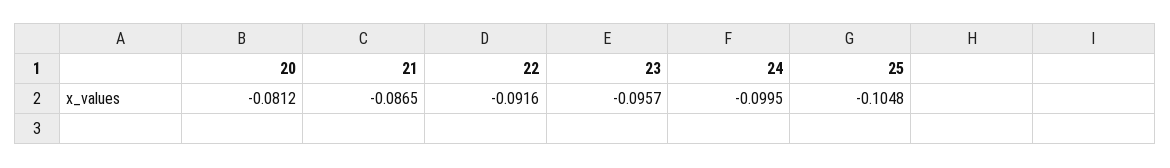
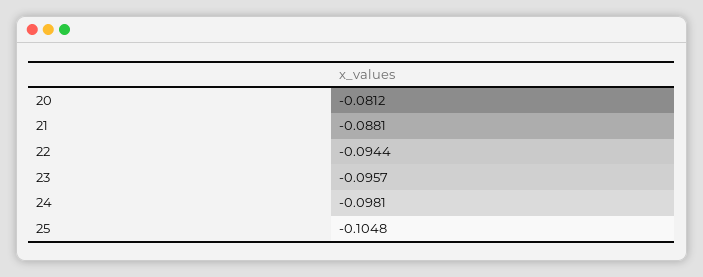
21: -0.0865 -> -0.0881
22: -0.0916 -> -0.0944
24: -0.0995 -> -0.0981

